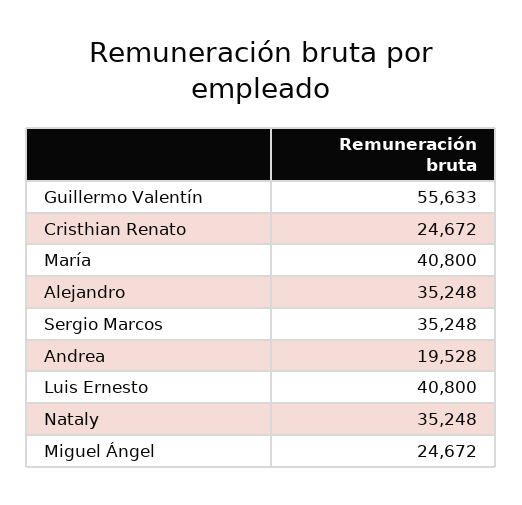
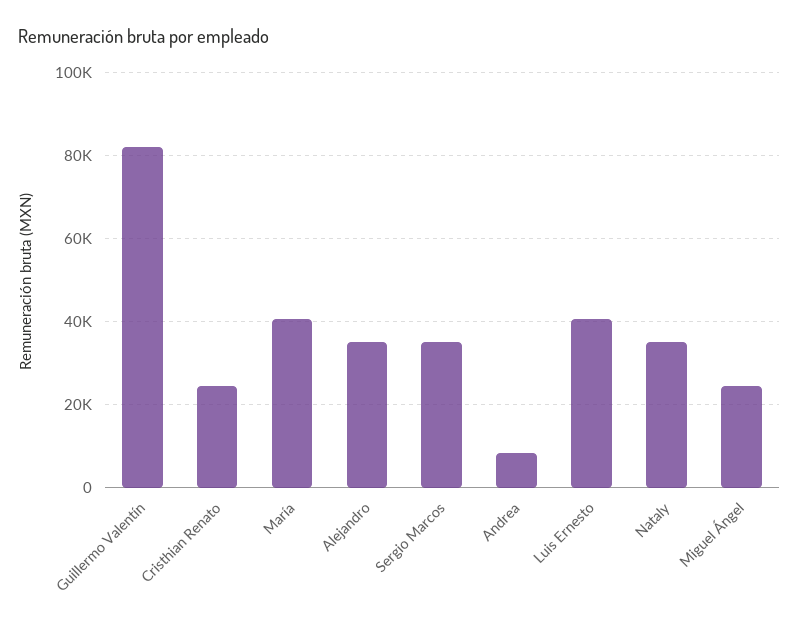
Guillermo Valentín: 55633 -> 82000
Andrea: 19528 -> 8000

